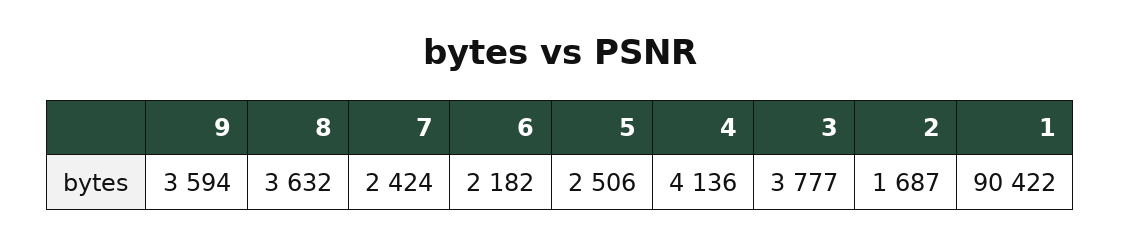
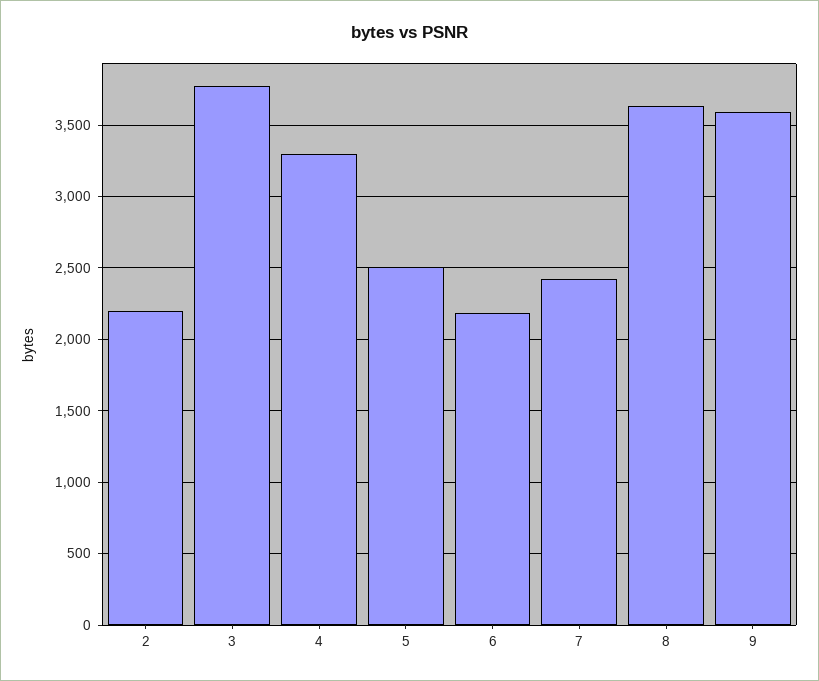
4: 4136 -> 3300
2: 1687 -> 2200
1: 90422 -> none

